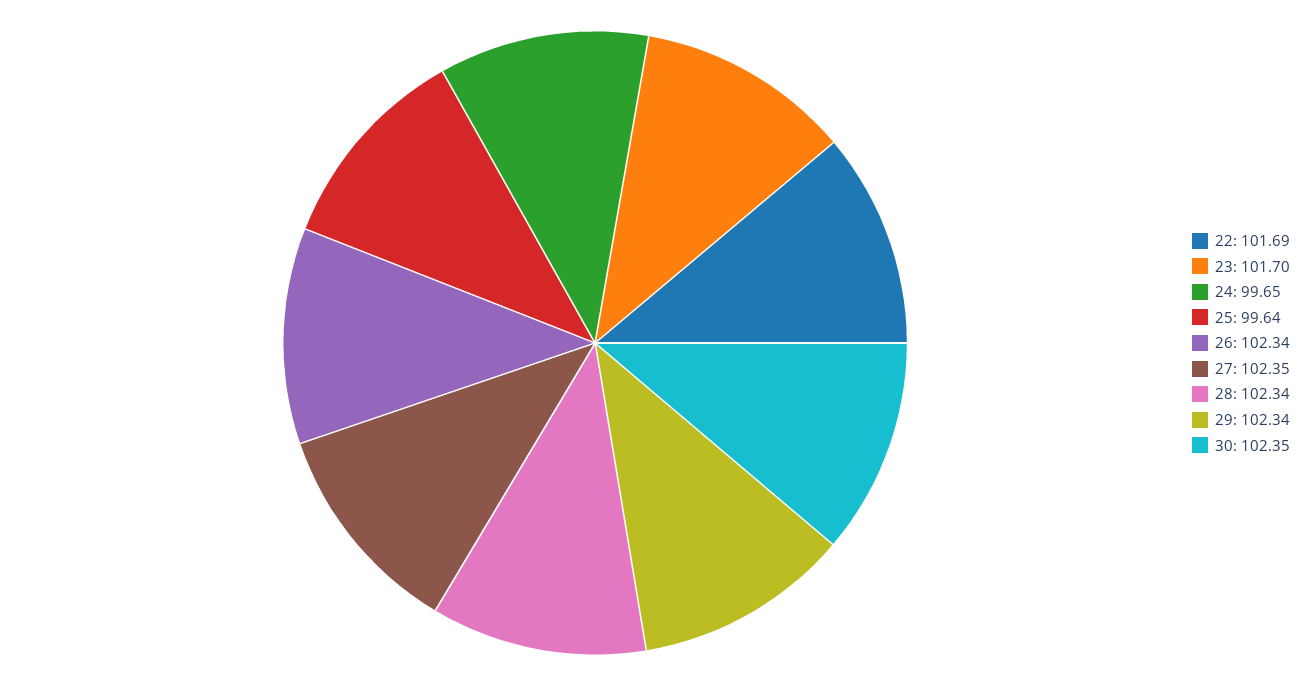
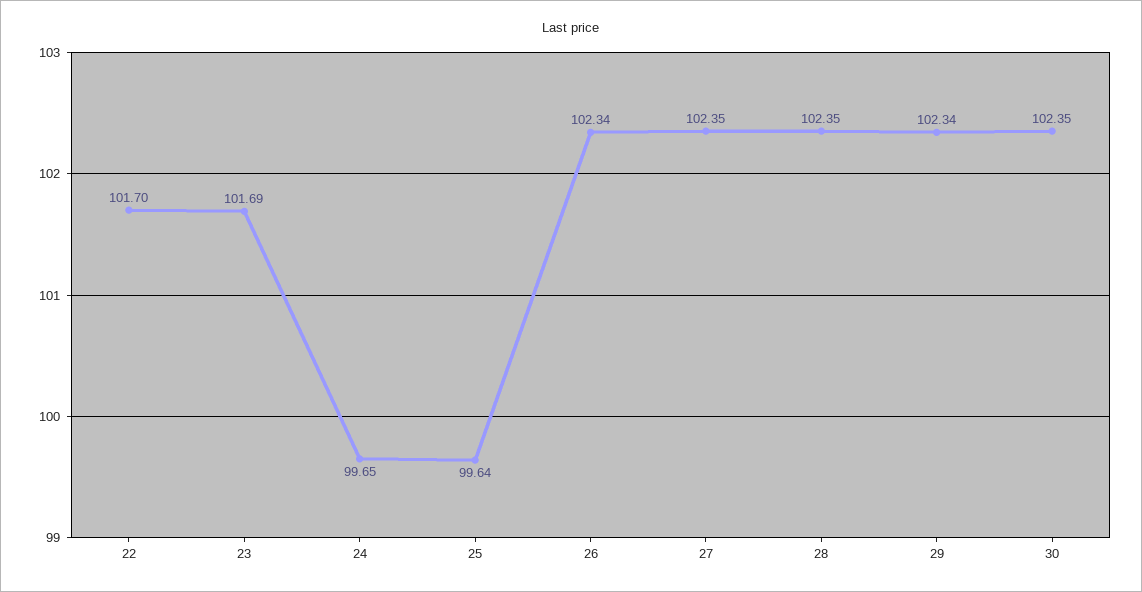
22: 101.69 -> 101.7
23: 101.7 -> 101.69
28: 102.34 -> 102.35

